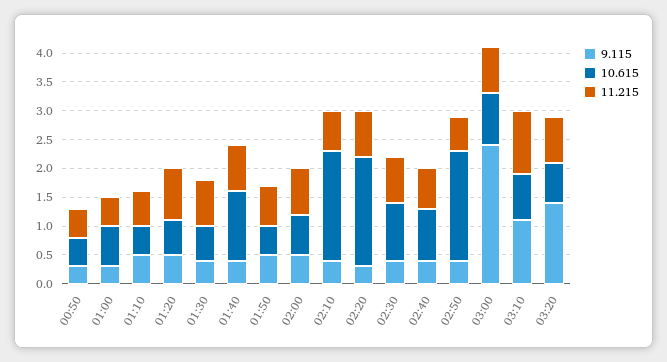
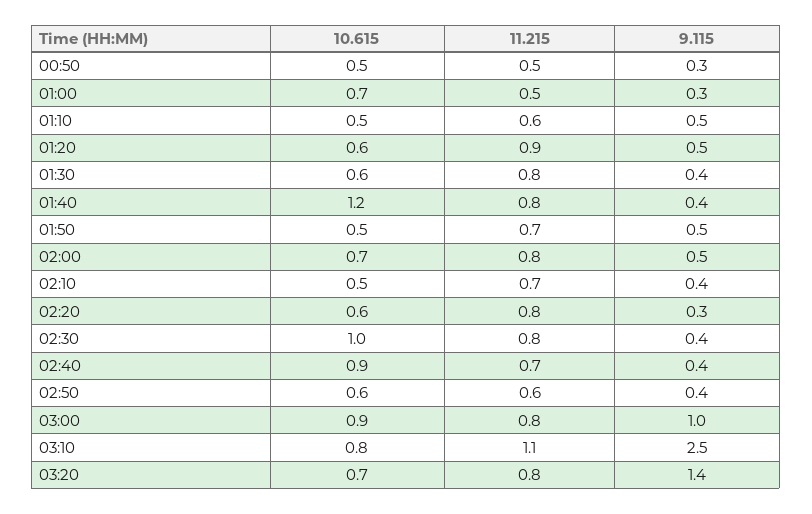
10.615, 02:10: 2 -> 0.5
10.615, 02:20: 2 -> 0.6
10.615, 02:50: 2 -> 0.6
9.115, 03:00: 2.5 -> 1
9.115, 03:10: 1 -> 2.5

